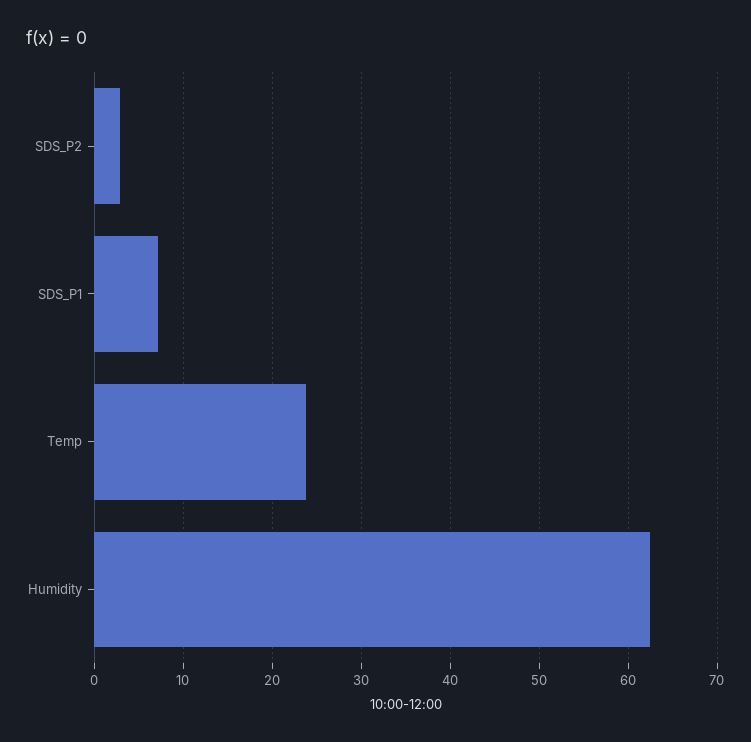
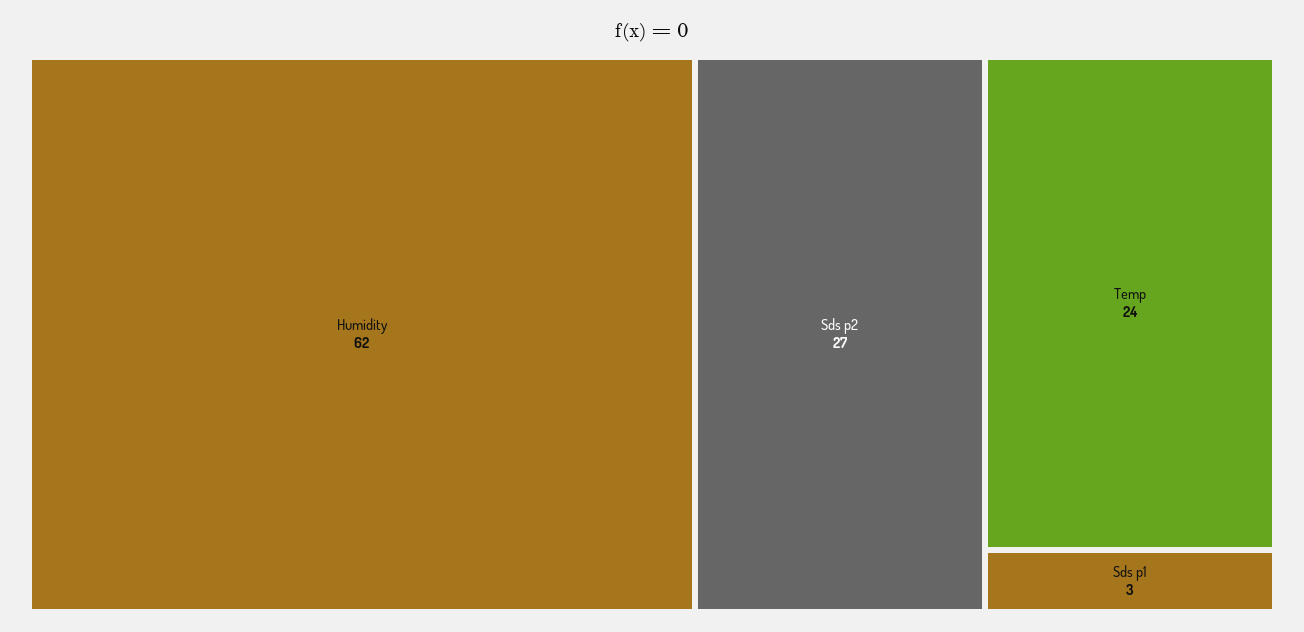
SDS_P2: 3 -> 27
SDS_P1: 7 -> 3

